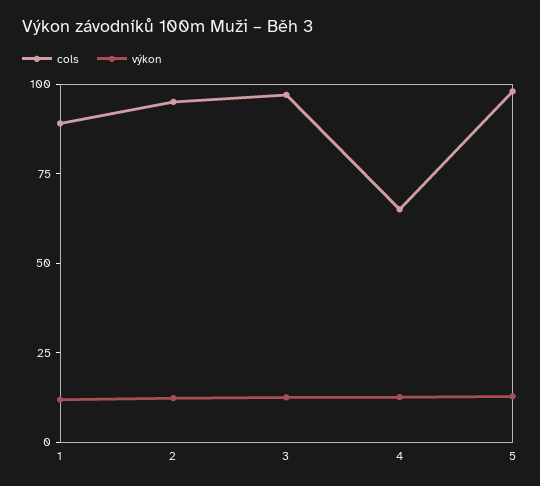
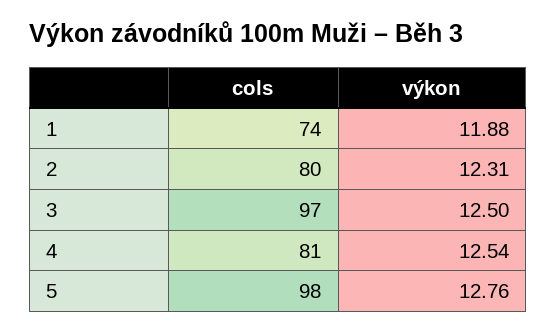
cols, 1: 90 -> 74
cols, 2: 95 -> 80
cols, 4: 65 -> 81

